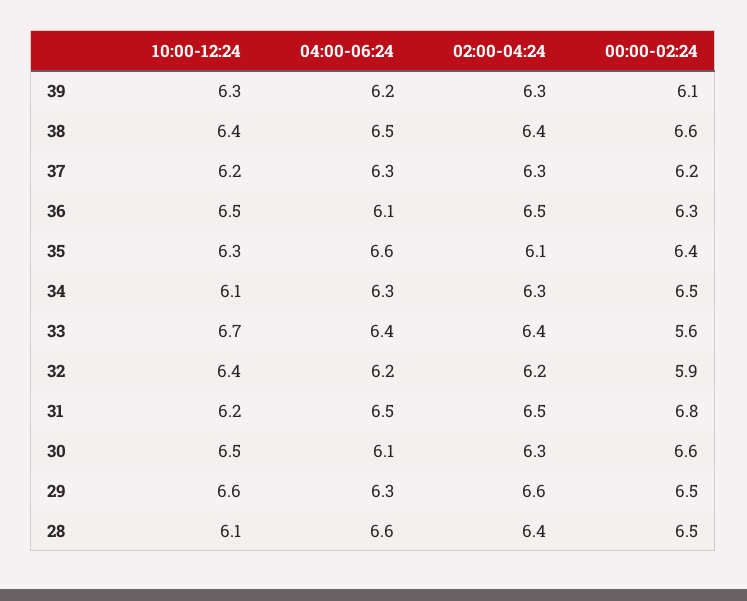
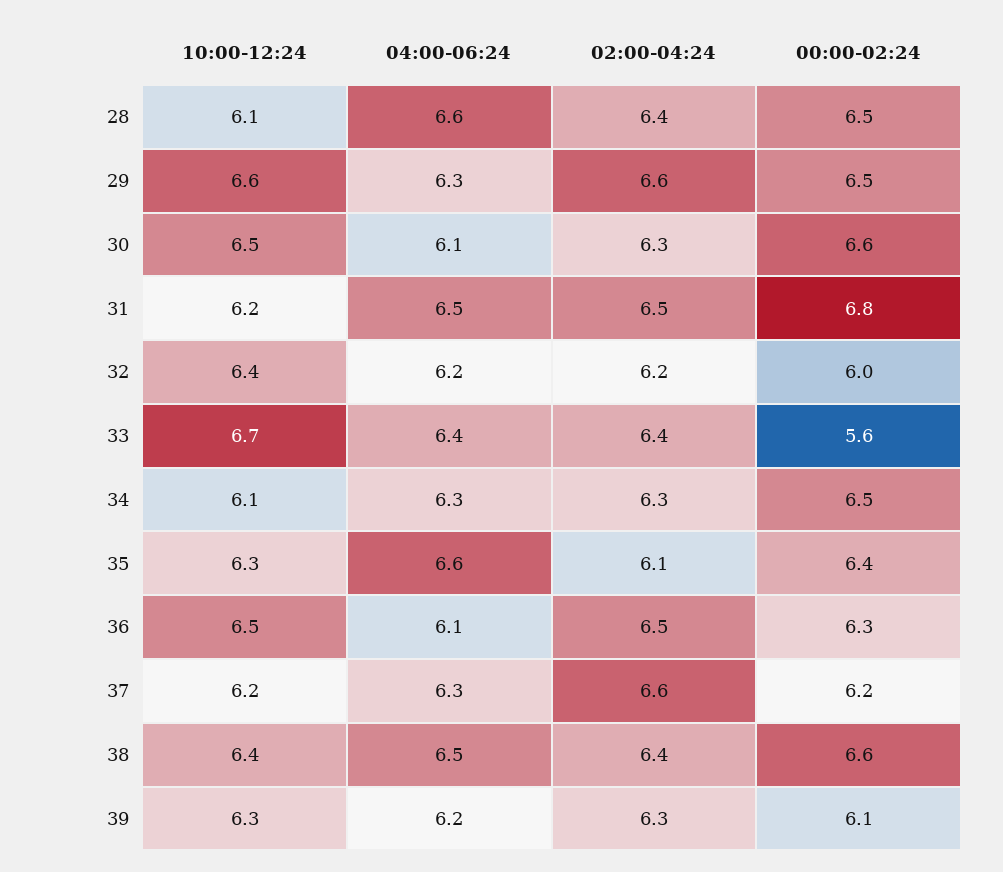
02:00-04:24, 37: 6.3 -> 6.6
00:00-02:24, 32: 5.9 -> 6

